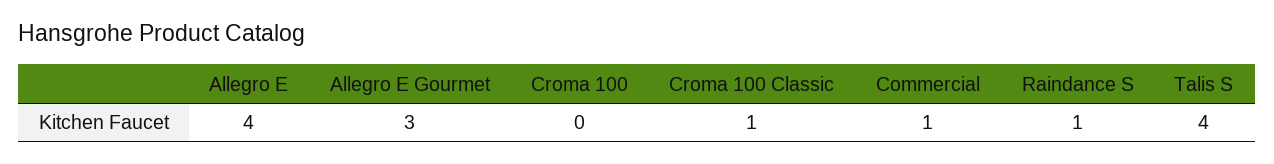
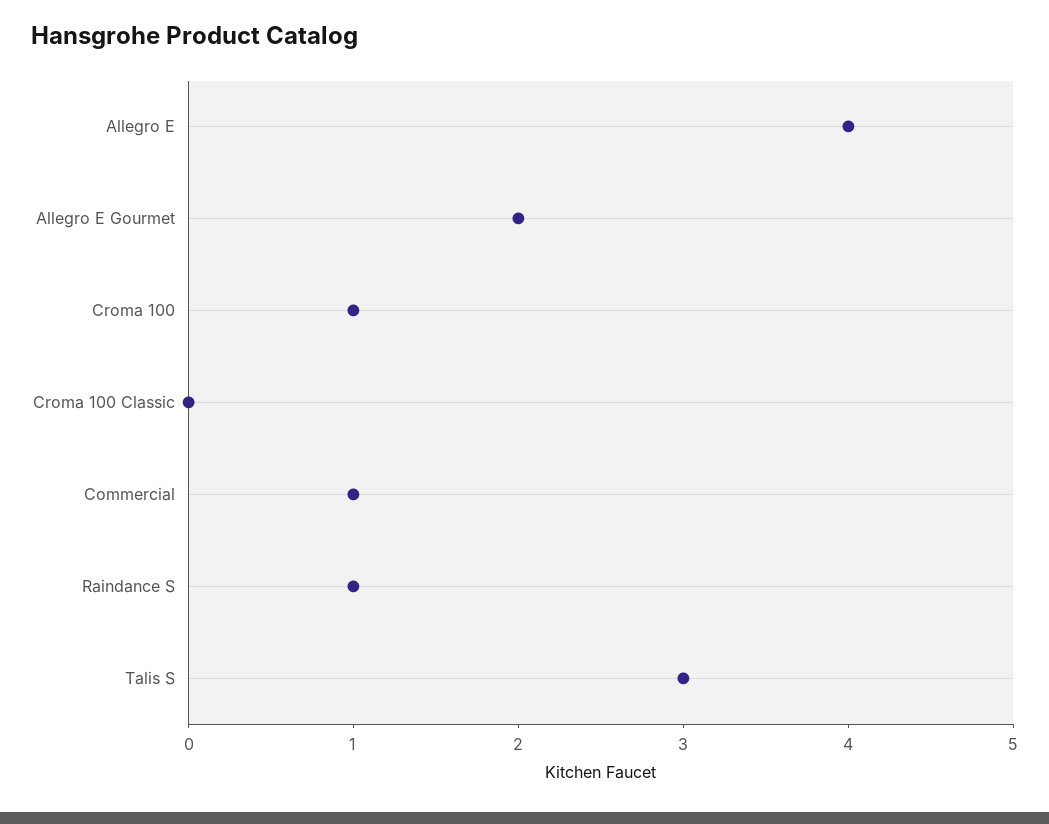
Allegro E Gourmet: 3 -> 2
Croma 100: 0 -> 1
Croma 100 Classic: 1 -> 0
Talis S: 4 -> 3

